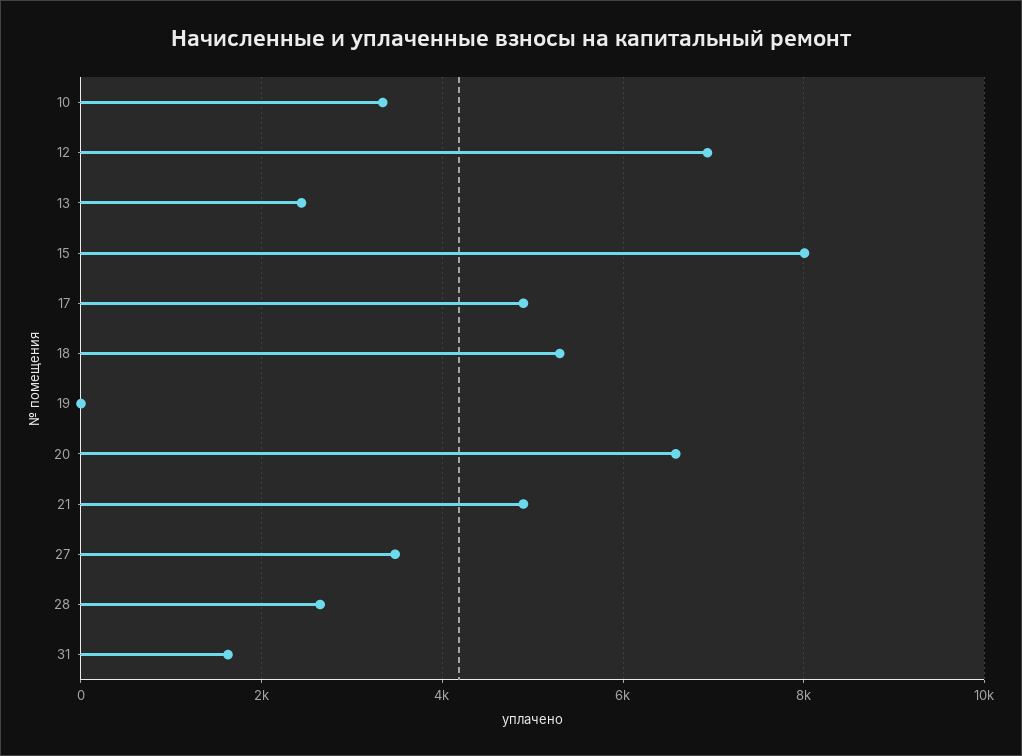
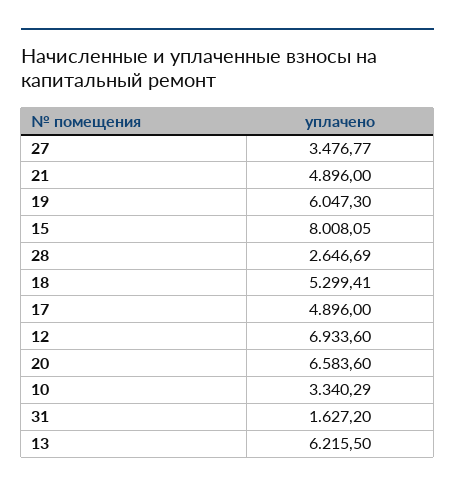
13: 2400 -> 6215.5
19: 0 -> 6047.3

